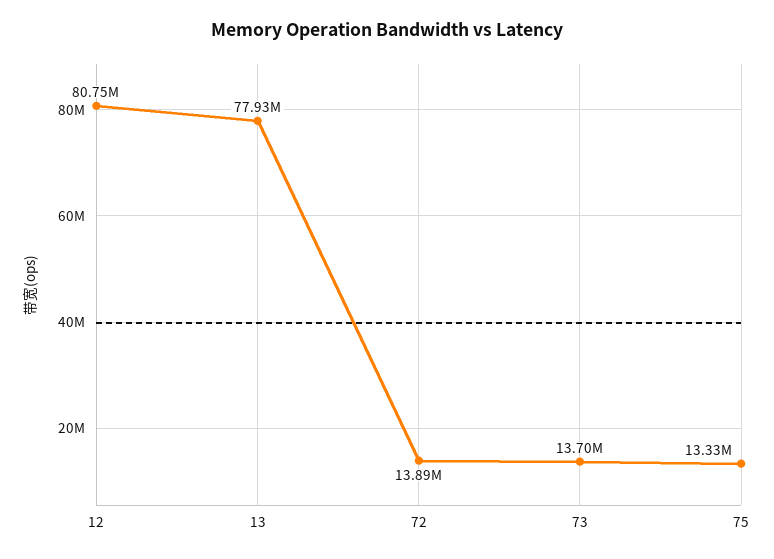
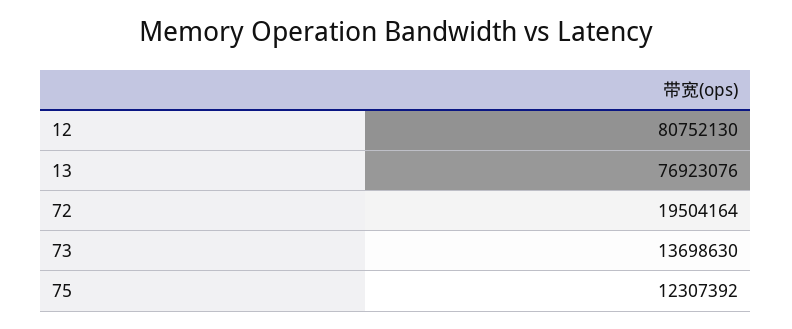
13: 77930000 -> 76923076
72: 13890000 -> 19504164
75: 13330000 -> 12307392

